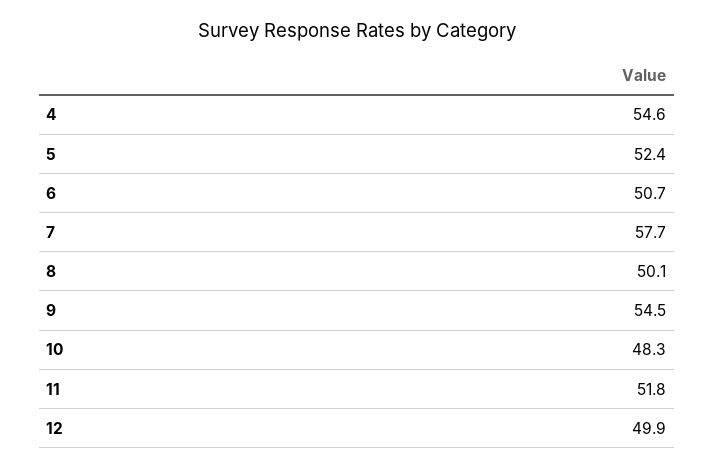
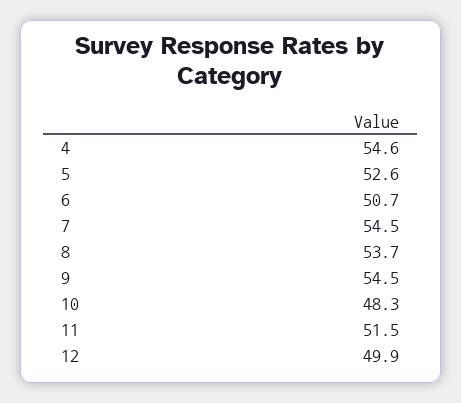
5: 52.4 -> 52.6
7: 57.7 -> 54.5
8: 50.1 -> 53.7
11: 51.8 -> 51.5

